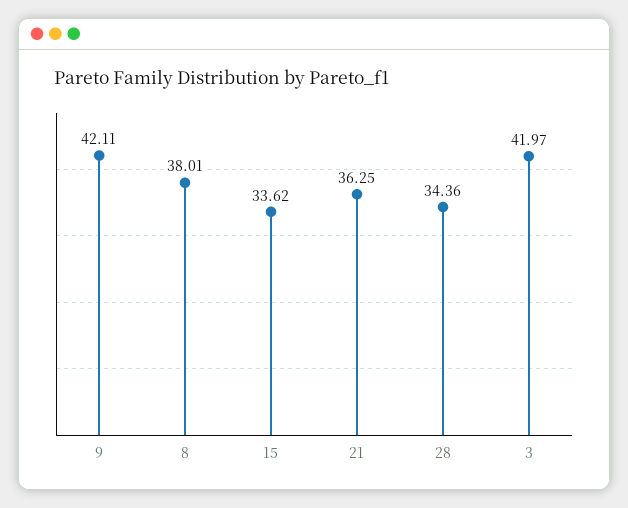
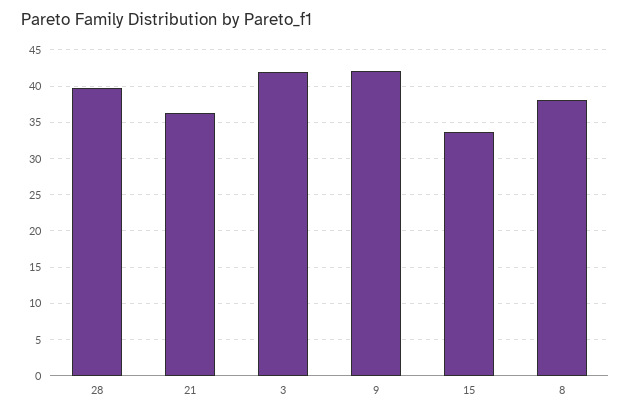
28: 34.36 -> 40

